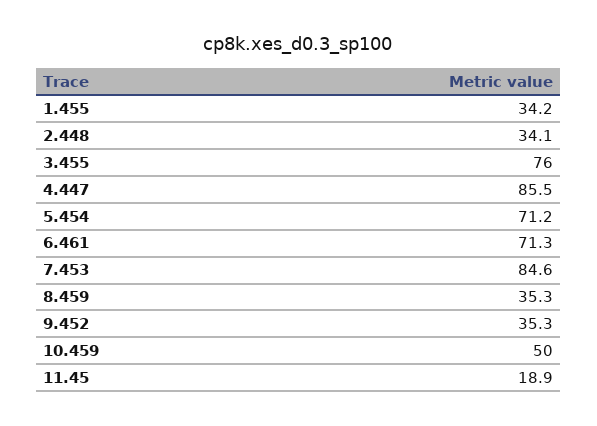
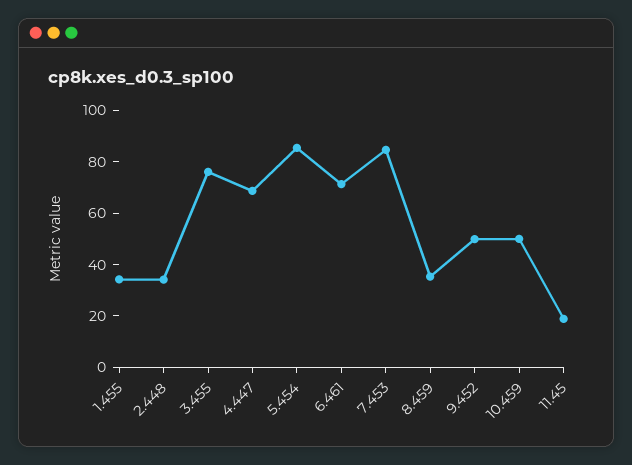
4.447: 85.5 -> 70
5.454: 71.2 -> 85
9.452: 35.3 -> 50

